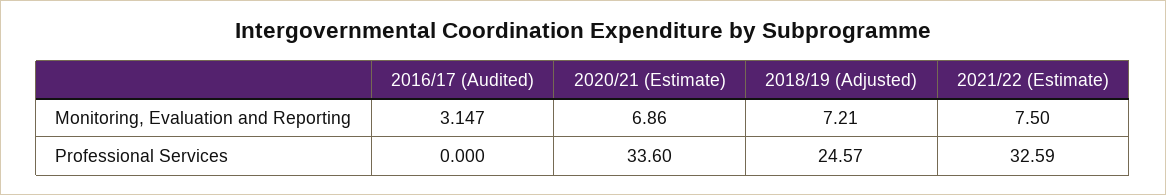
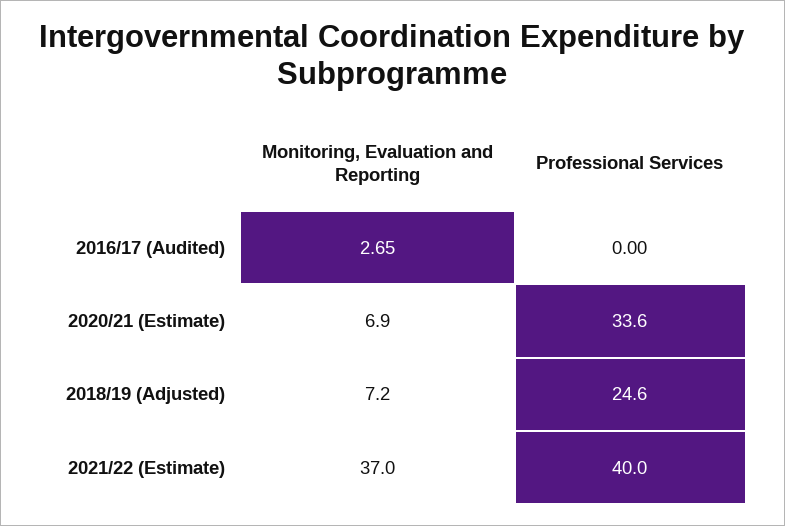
2016/17 (Audited), Monitoring, Evaluation and Reporting: 3.147 -> 2.65
2021/22 (Estimate), Monitoring, Evaluation and Reporting: 7.5 -> 37
2021/22 (Estimate), Professional Services: 32.59 -> 40

